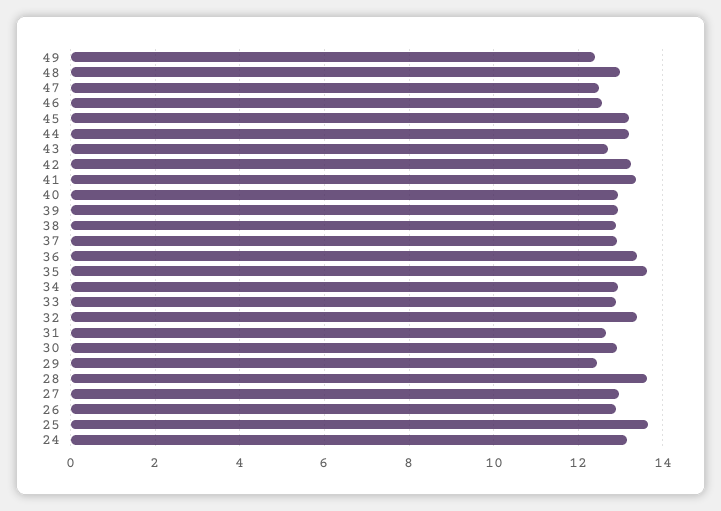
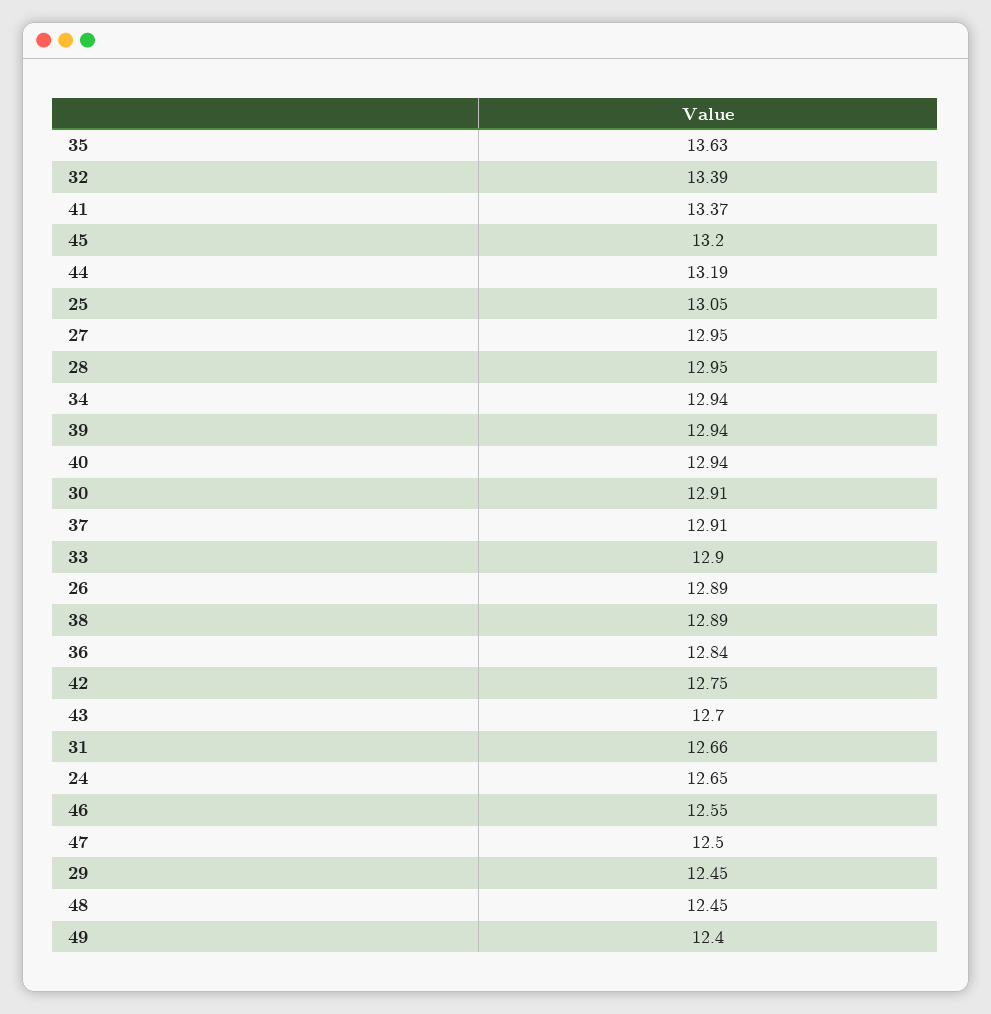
48: 13 -> 12.45
42: 13.2 -> 12.75
36: 13.4 -> 12.84
28: 13.6 -> 12.95
25: 13.6 -> 13.05
24: 13.2 -> 12.65

